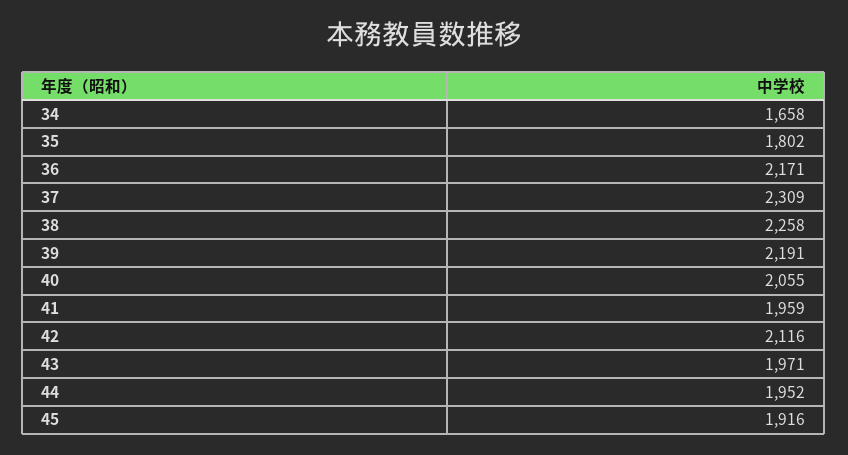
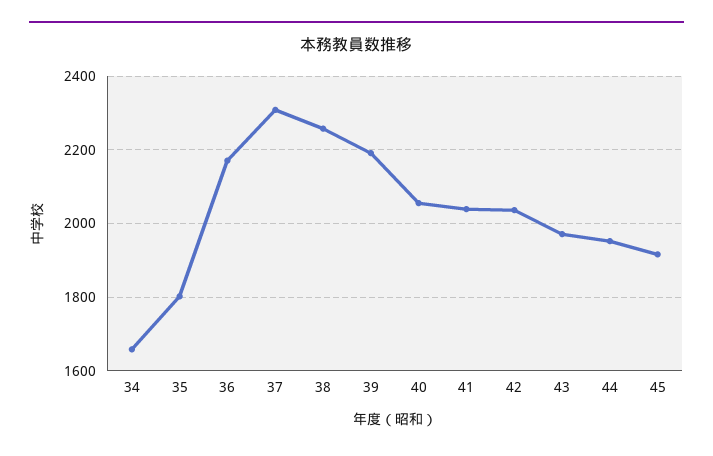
41: 1959 -> 2040
42: 2116 -> 2040

